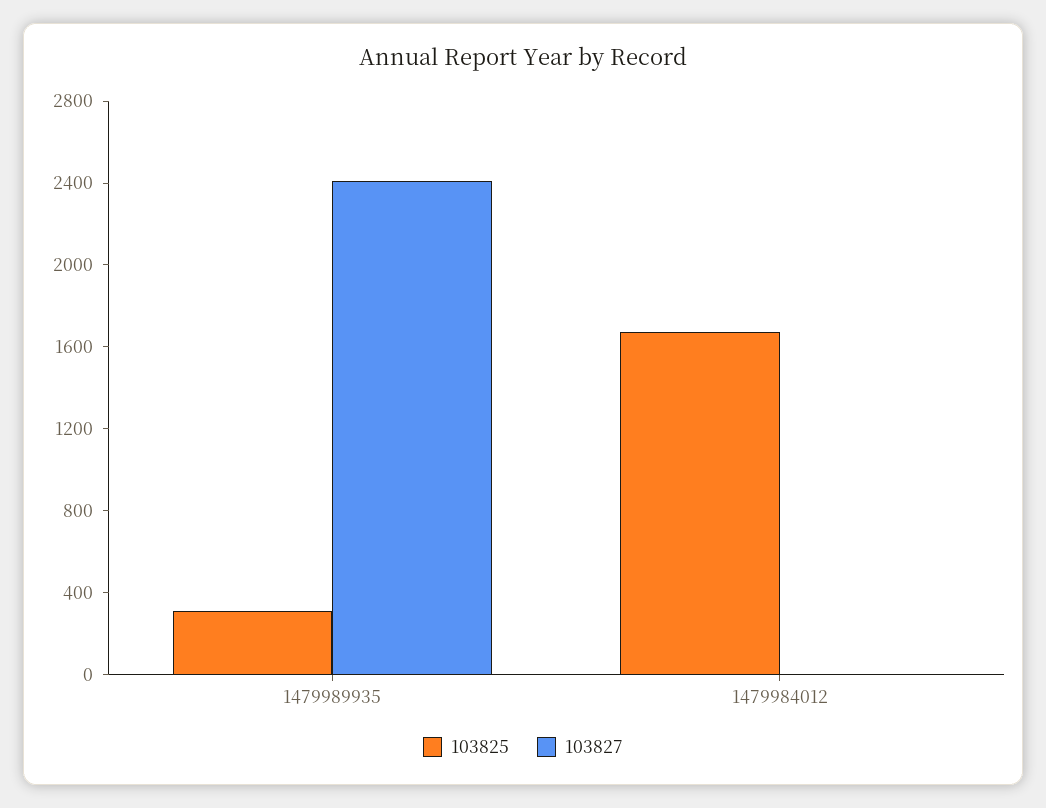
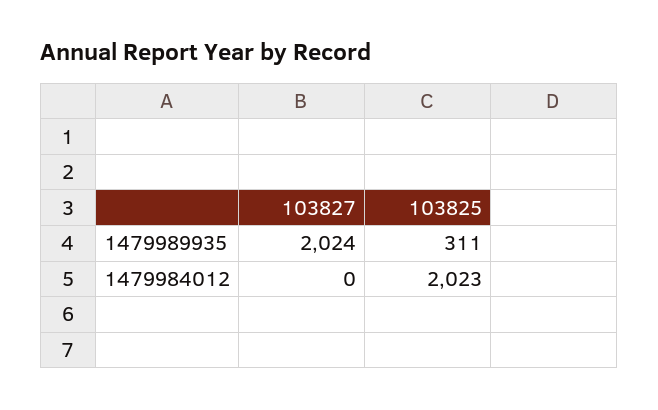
103827, 1479989935: 2400 -> 2024
103825, 1479984012: 1700 -> 2023

